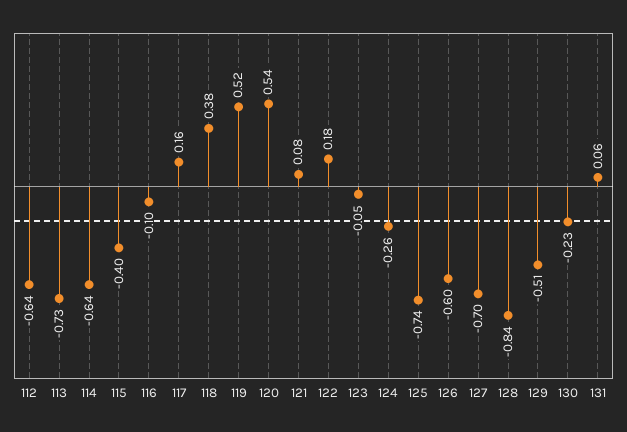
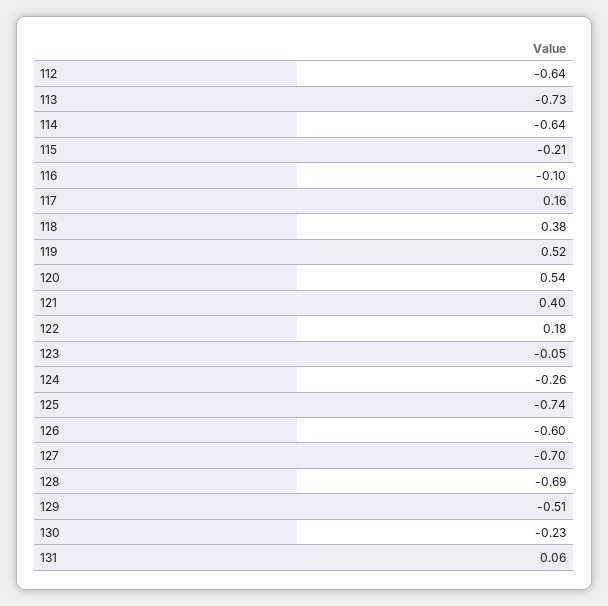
115: -0.4 -> -0.21
121: 0.08 -> 0.4
128: -0.84 -> -0.69

